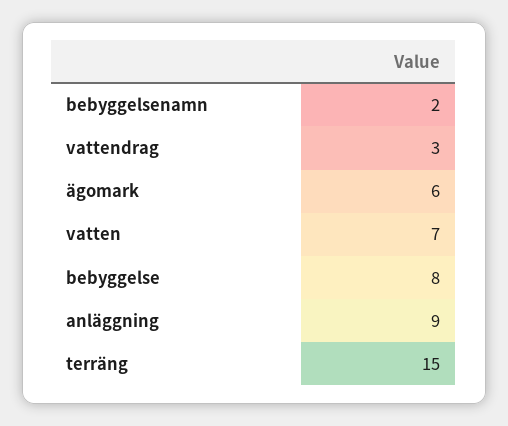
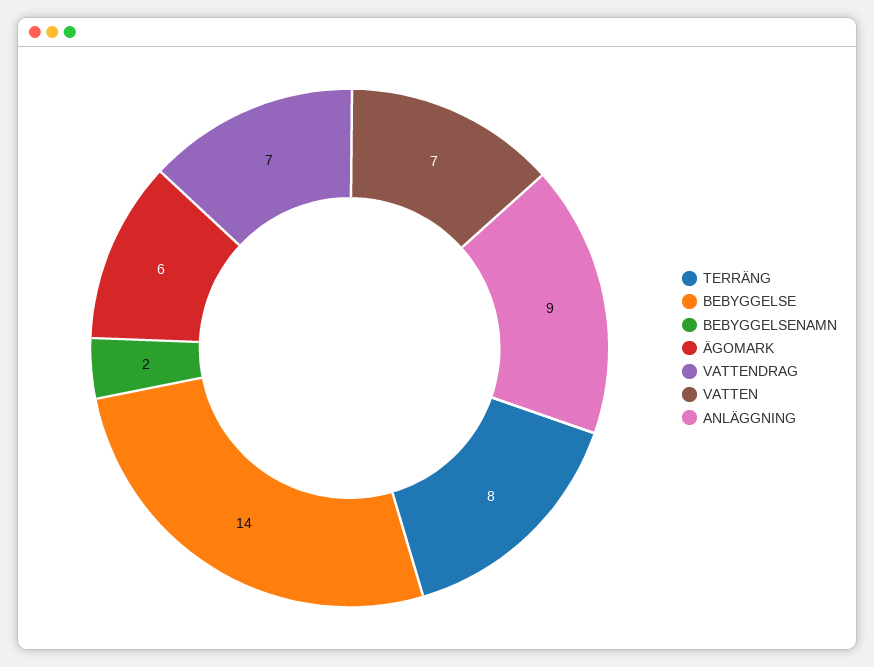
vattendrag: 3 -> 7
bebyggelse: 8 -> 14
terräng: 15 -> 8

